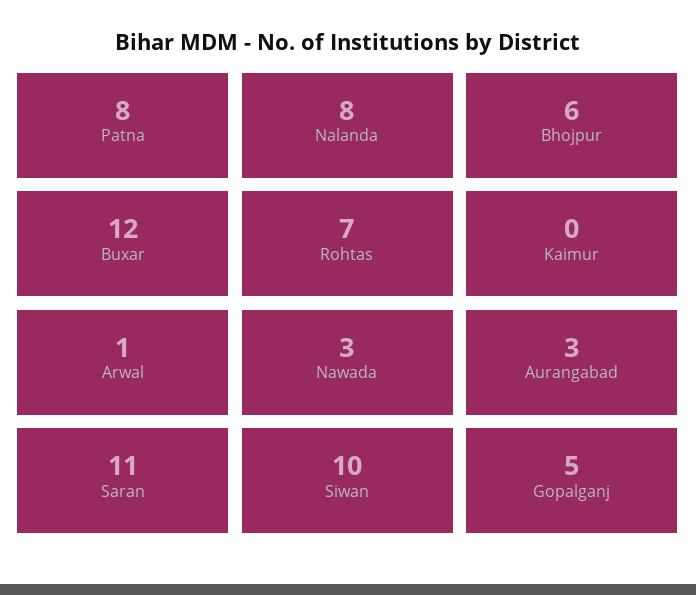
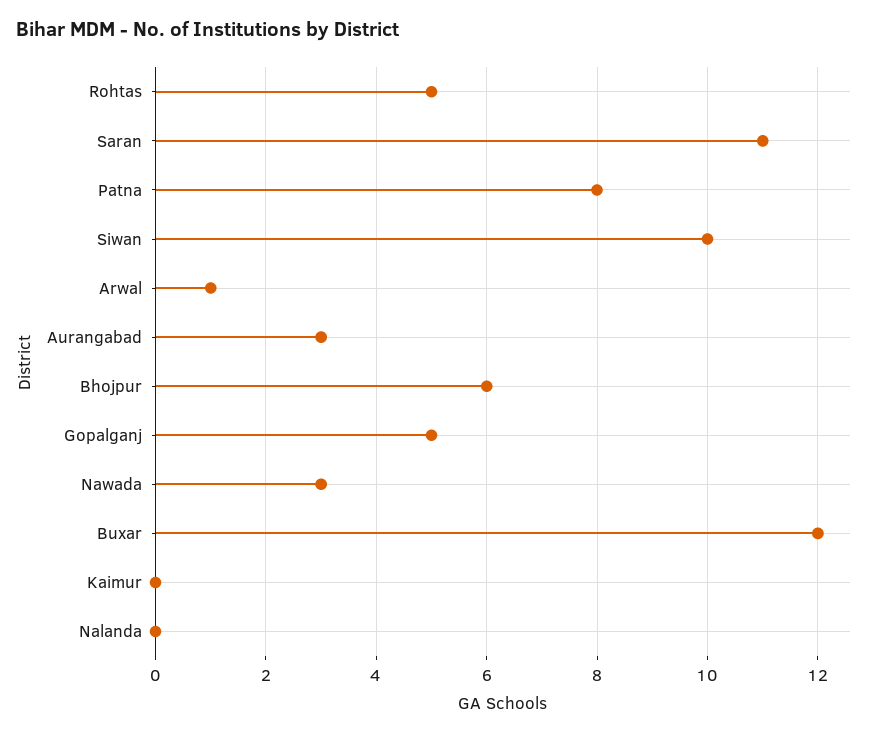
Nalanda: 8 -> 0
Rohtas: 7 -> 5

